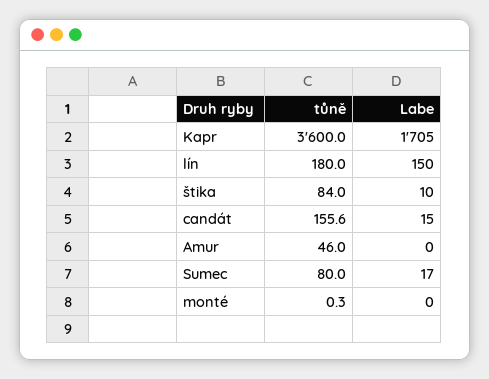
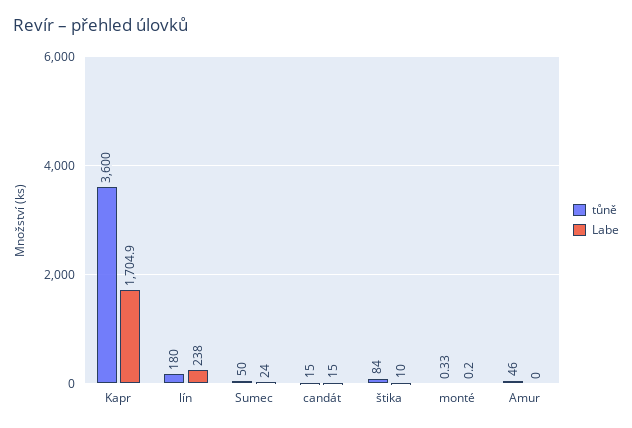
Labe, lín: 150 -> 238
tůně, candát: 155.6 -> 15
tůně, Sumec: 80 -> 50
Labe, Sumec: 17 -> 24

